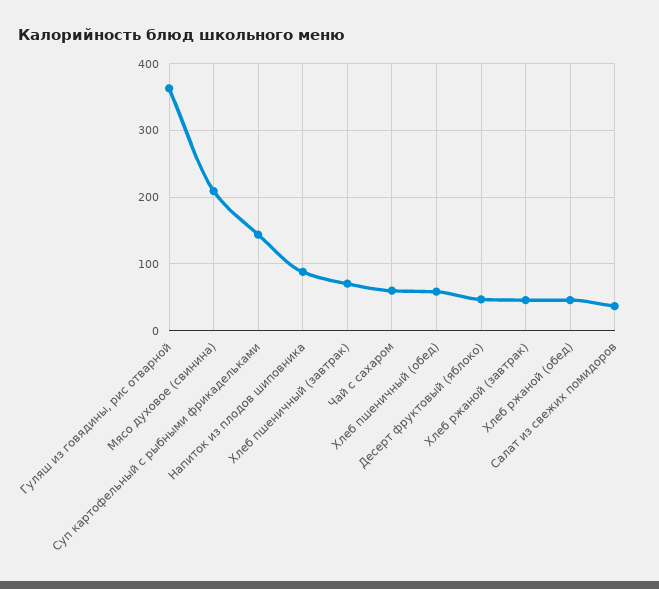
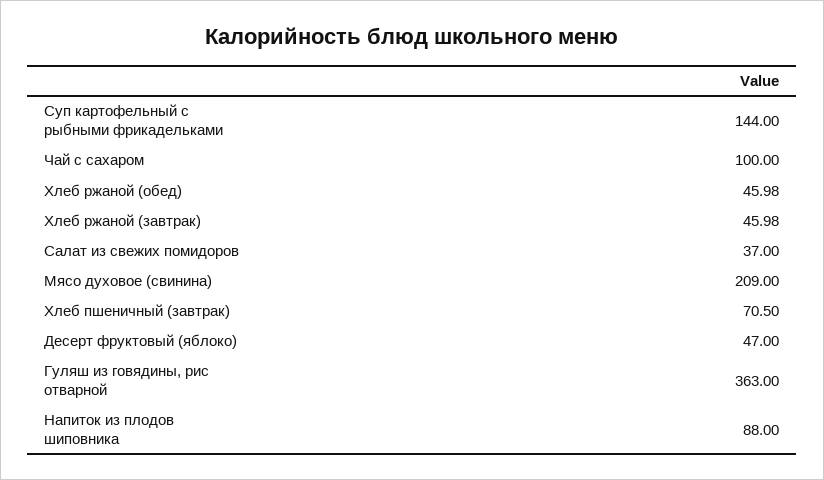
Чай с сахаром: 60 -> 100
Хлеб пшеничный (обед): 60 -> none

